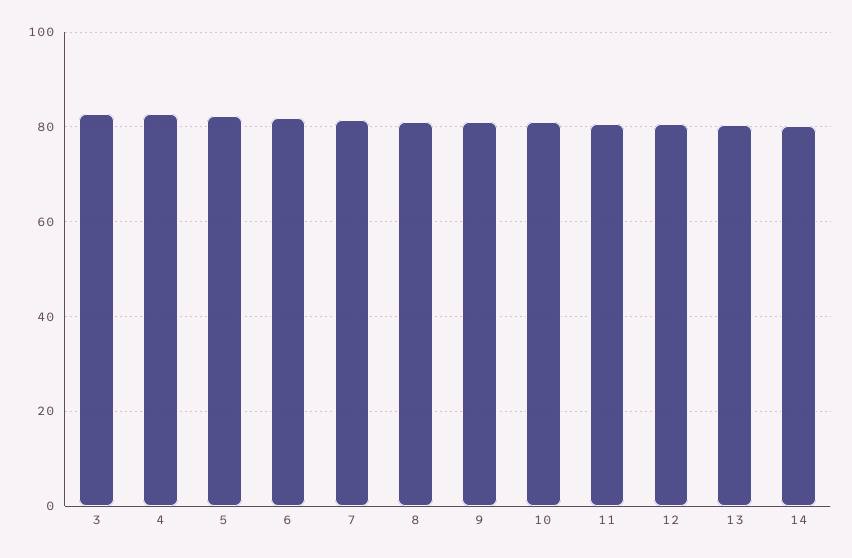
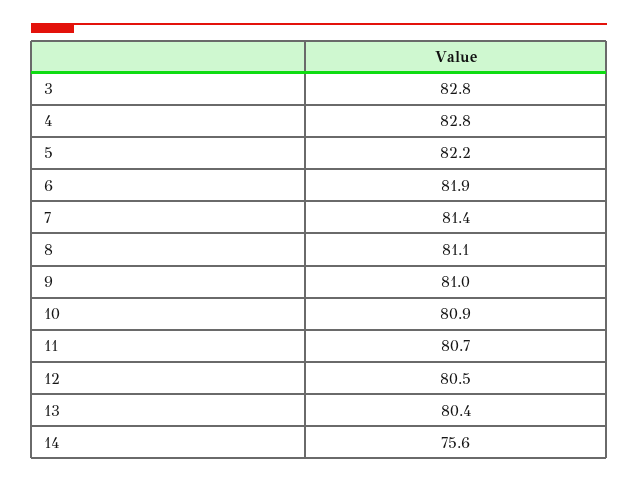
14: 80 -> 75.6

